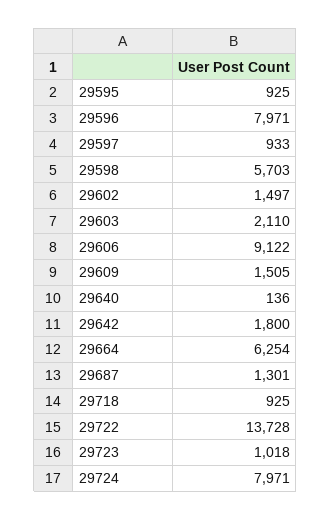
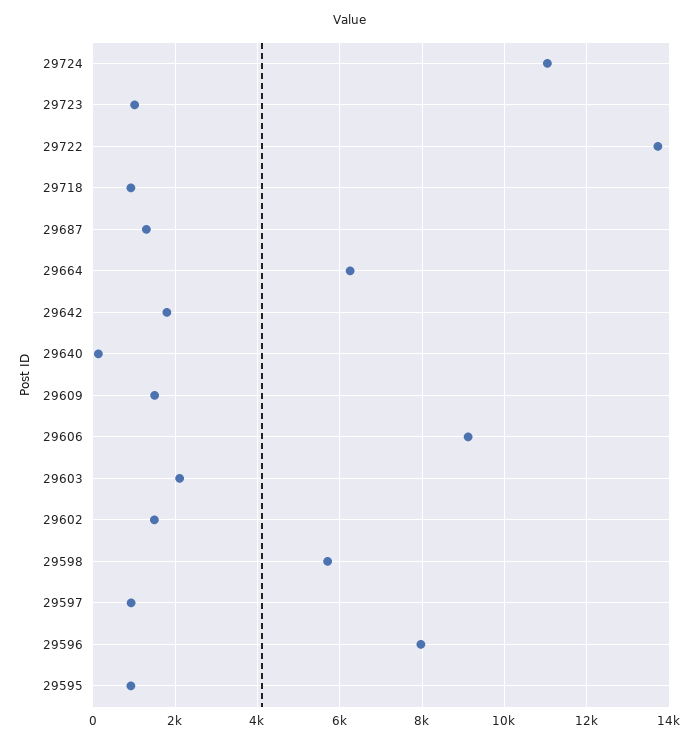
29724: 7971 -> 11000

